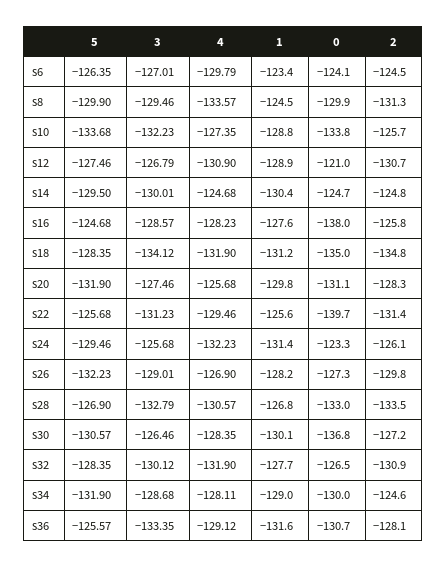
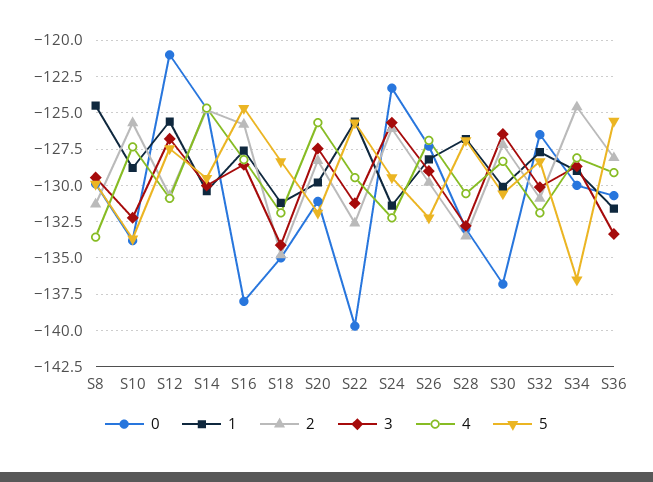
5, s6: -126.35 -> none
3, s6: -127.01 -> none
4, s6: -129.79 -> none
1, s6: -123.4 -> none
0, s6: -124.1 -> none
2, s6: -124.5 -> none
1, s12: -128.9 -> -125.5
2, s22: -131.4 -> -132.5
5, s34: -131.9 -> -136.5

